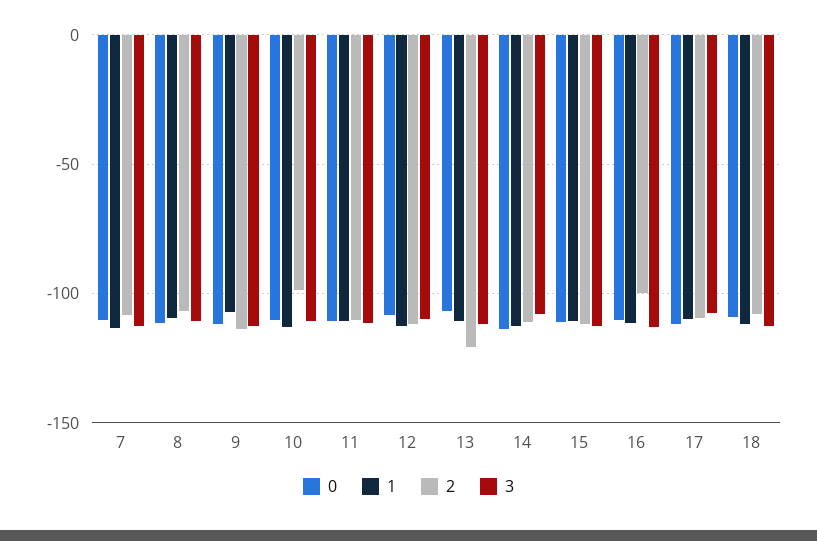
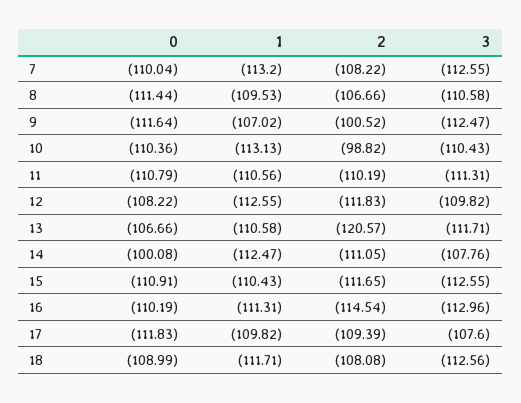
2, 9: -115 -> -100.52
0, 14: -115 -> -100.08
2, 16: -100 -> -114.54

